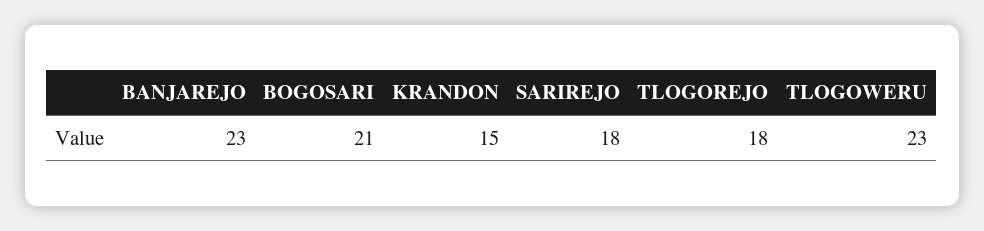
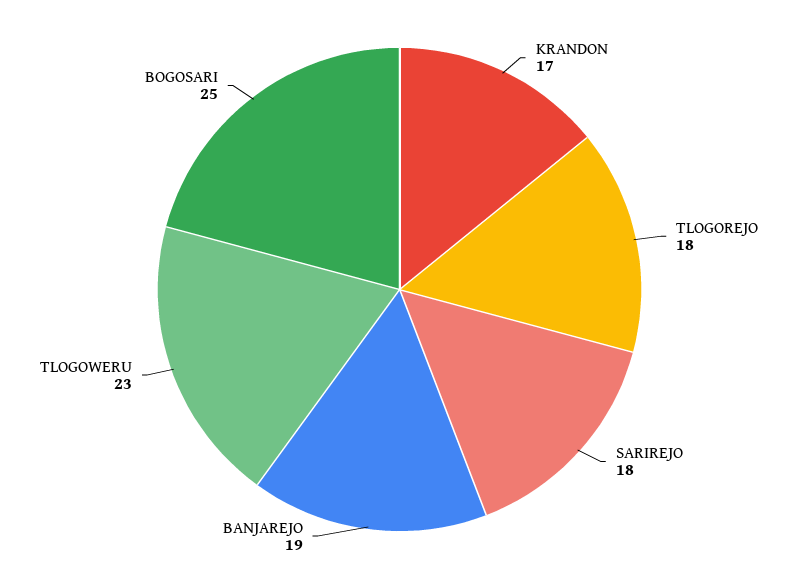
BANJAREJO: 23 -> 19
BOGOSARI: 21 -> 25
KRANDON: 15 -> 17

